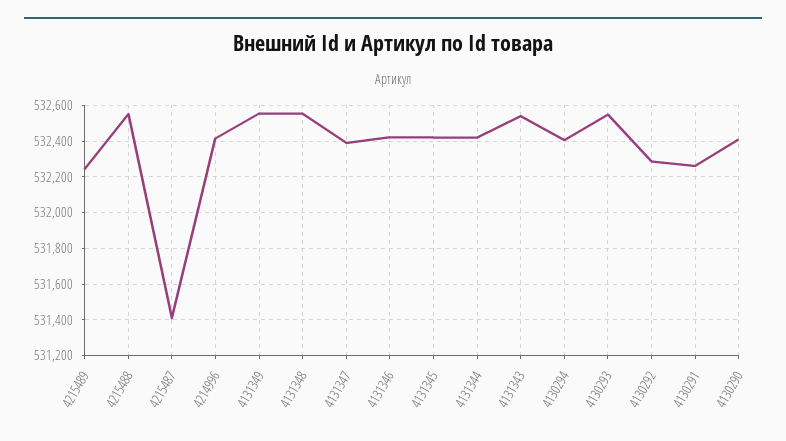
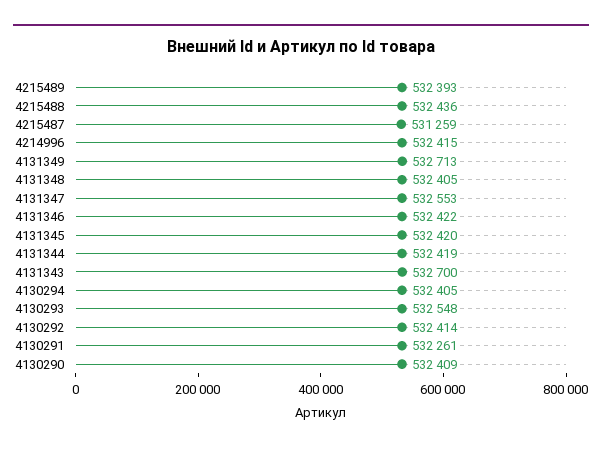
4215489: 532250 -> 532393
4215488: 532550 -> 532436
4215487: 531400 -> 531259
4131349: 532550 -> 532713
4131348: 532550 -> 532405
4131347: 532400 -> 532553
4131343: 532550 -> 532700
4130292: 532300 -> 532414

